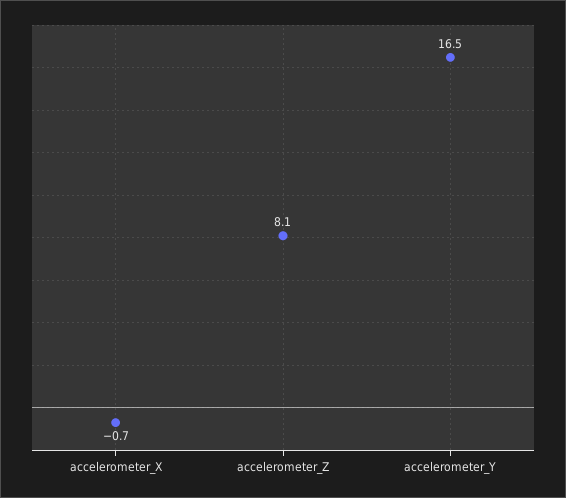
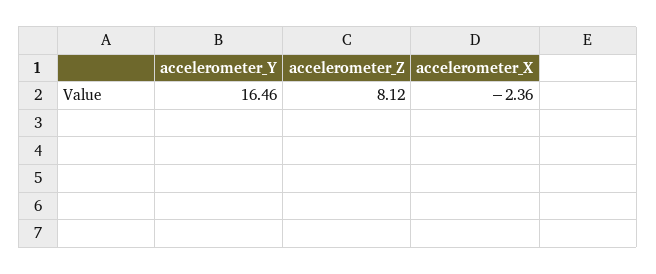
accelerometer_X: -0.7 -> -2.36

